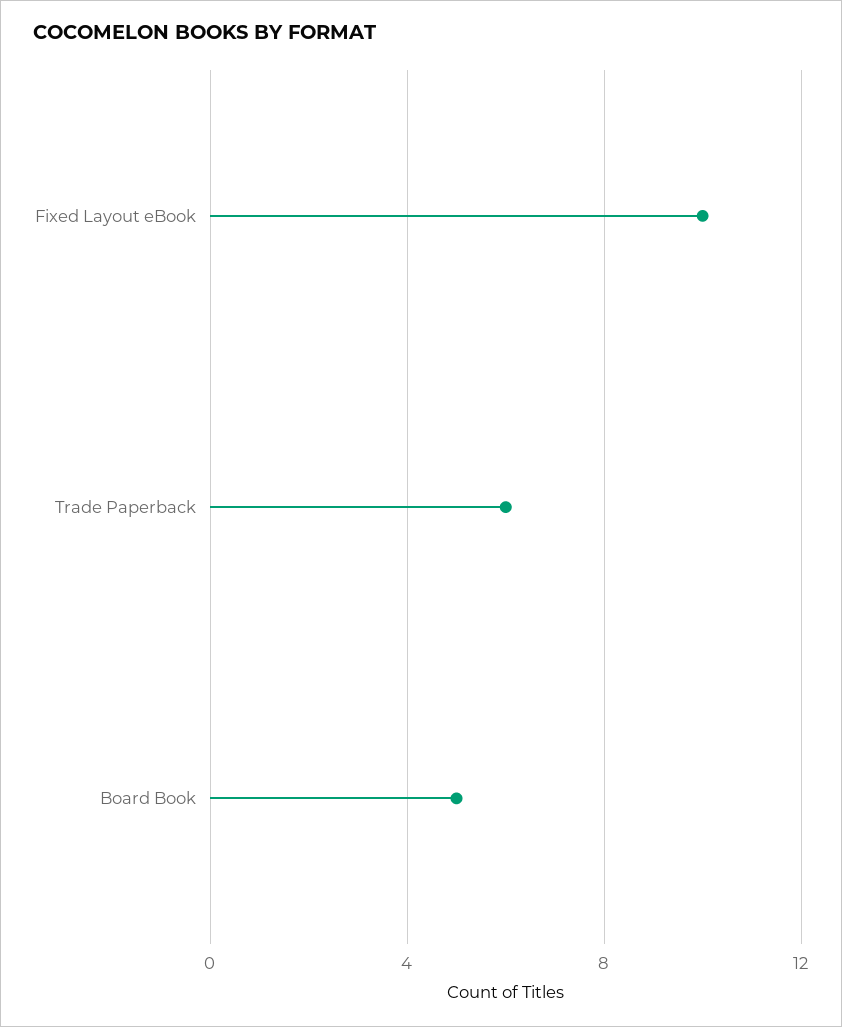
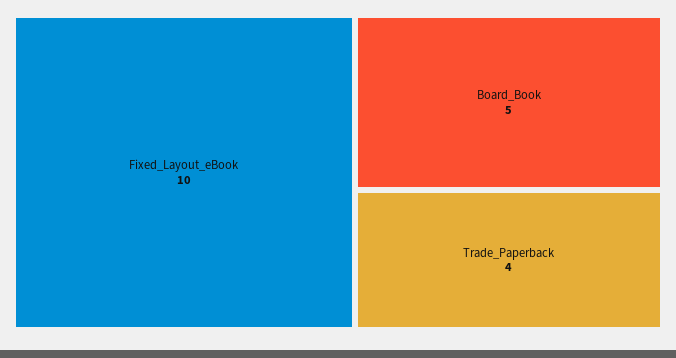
Trade Paperback: 6 -> 4

